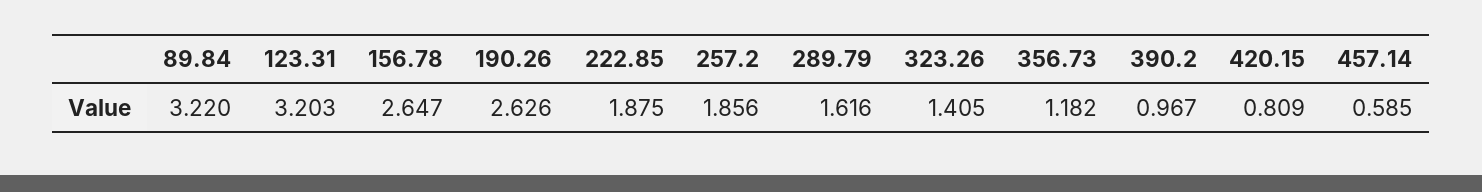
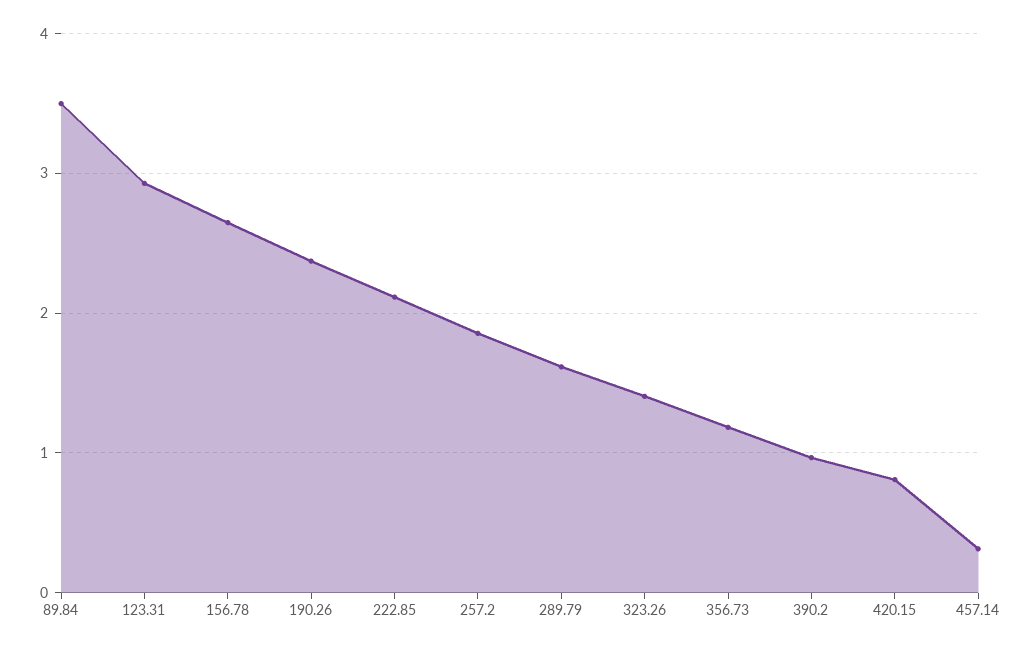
89.84: 3.22 -> 3.5
123.31: 3.203 -> 2.9
190.26: 2.626 -> 2.4
222.85: 1.875 -> 2.1
457.14: 0.585 -> 0.3

